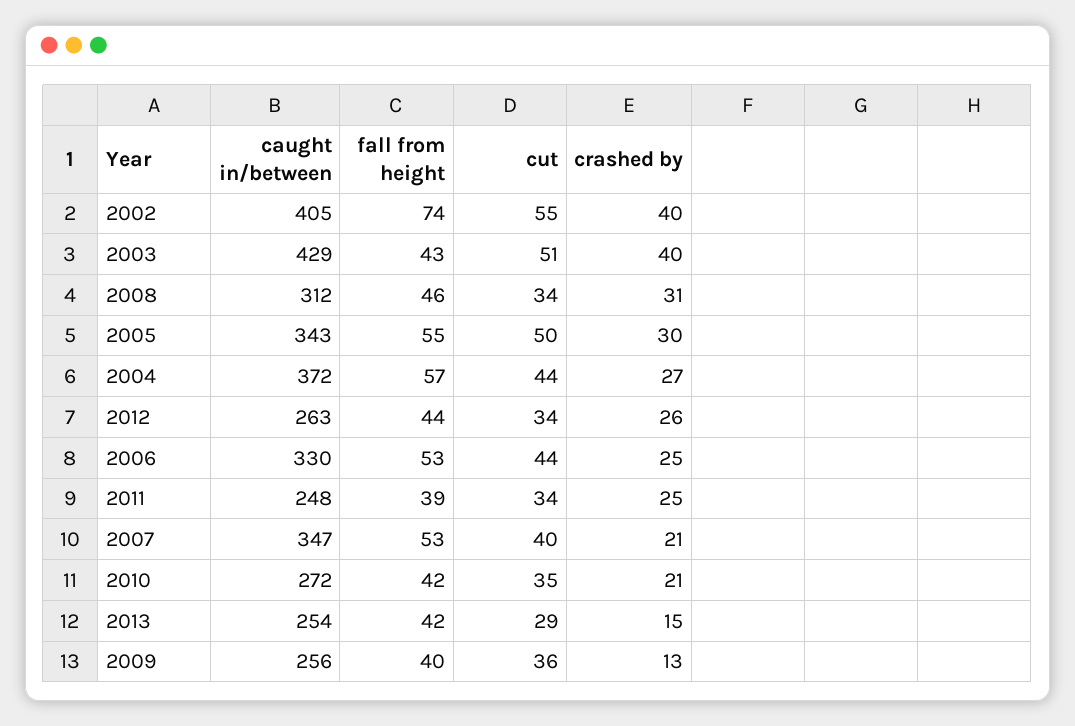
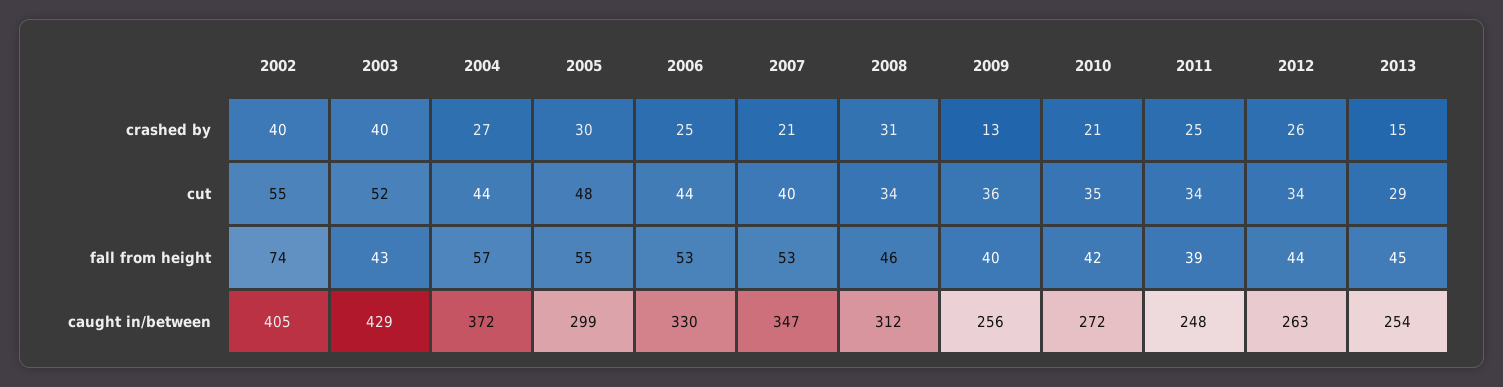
cut, 2003: 51 -> 52
caught in/between, 2005: 343 -> 299
cut, 2005: 50 -> 48
fall from height, 2013: 42 -> 45

